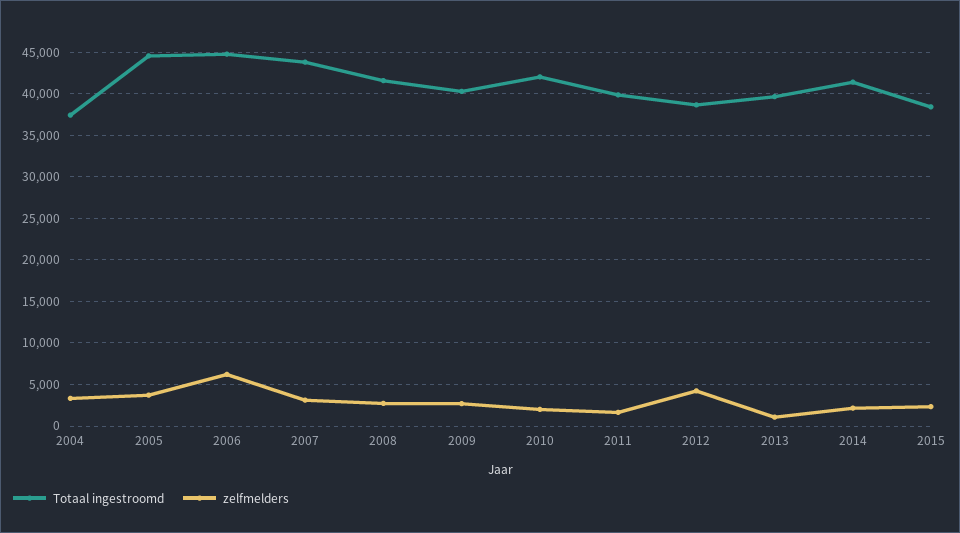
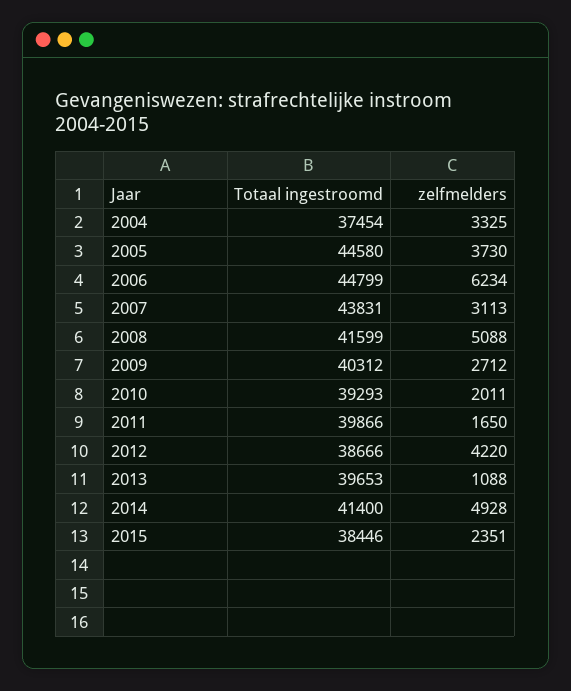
zelfmelders, 2008: 3000 -> 5088
Totaal ingestroomd, 2010: 42000 -> 39293
zelfmelders, 2014: 2000 -> 4928

